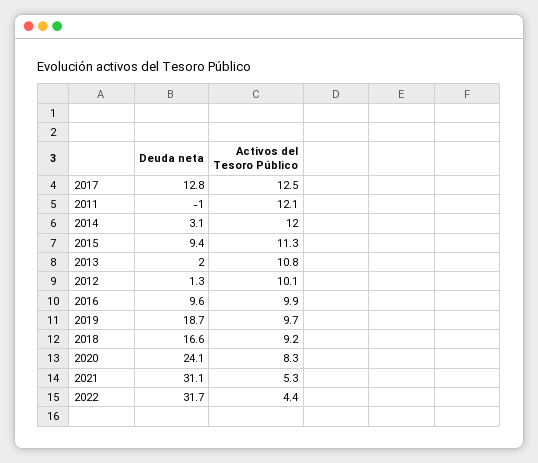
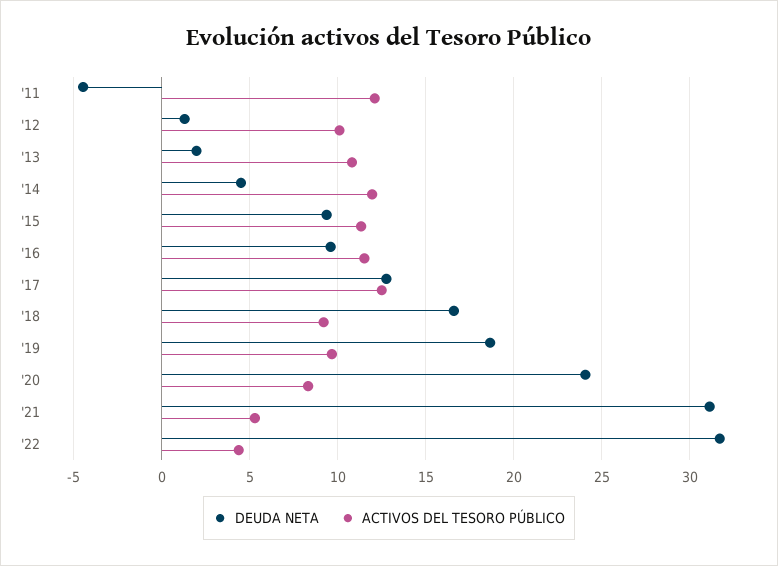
Deuda neta, 2011: -1 -> -4.5
Deuda neta, 2014: 3.1 -> 4.5
Activos del Tesoro Público, 2016: 9.9 -> 11.5

